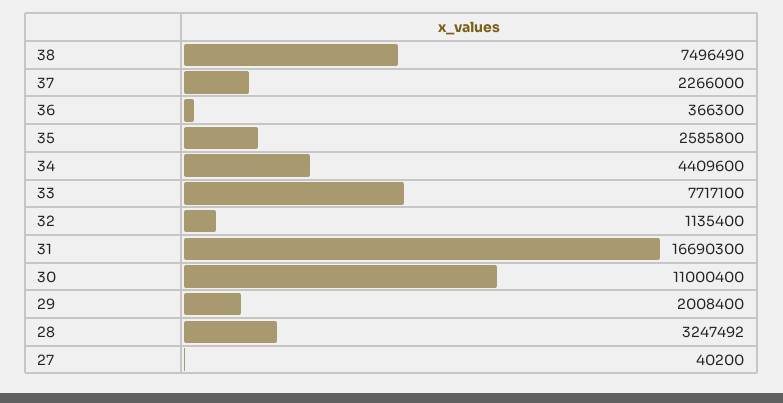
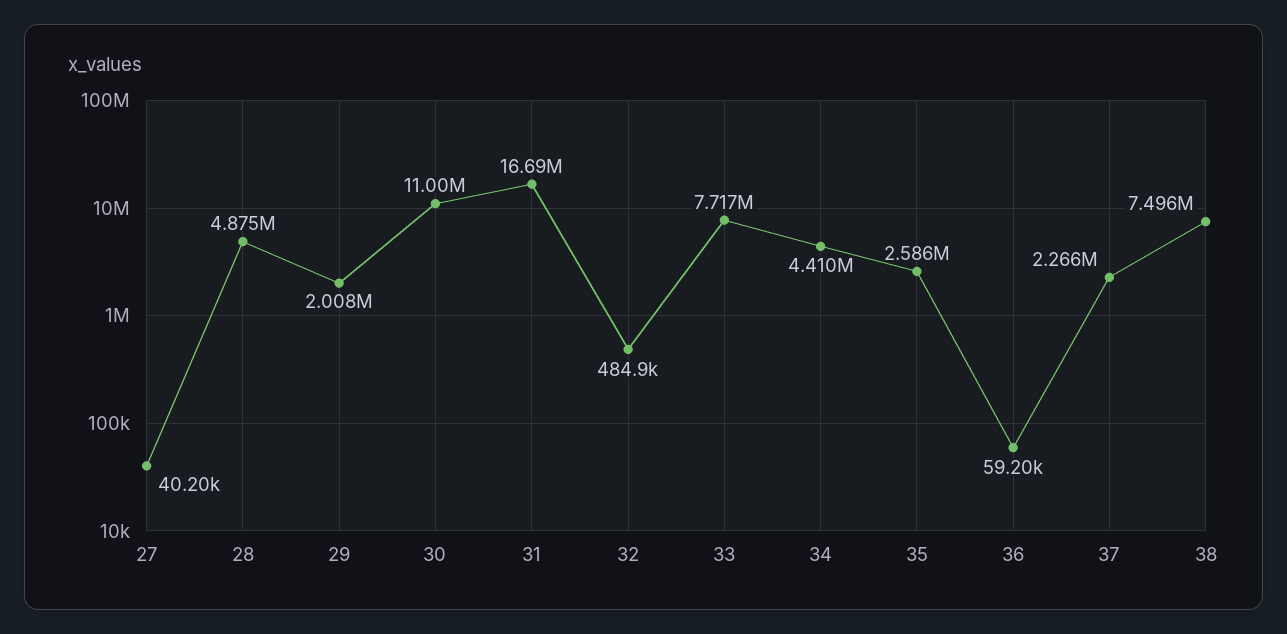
36: 366300 -> 59200
32: 1135400 -> 484900
28: 3247492 -> 4875000

